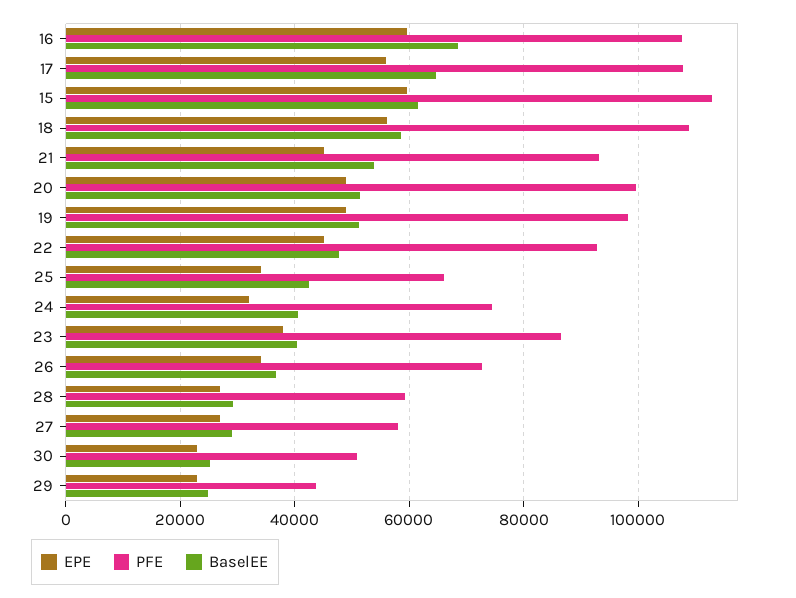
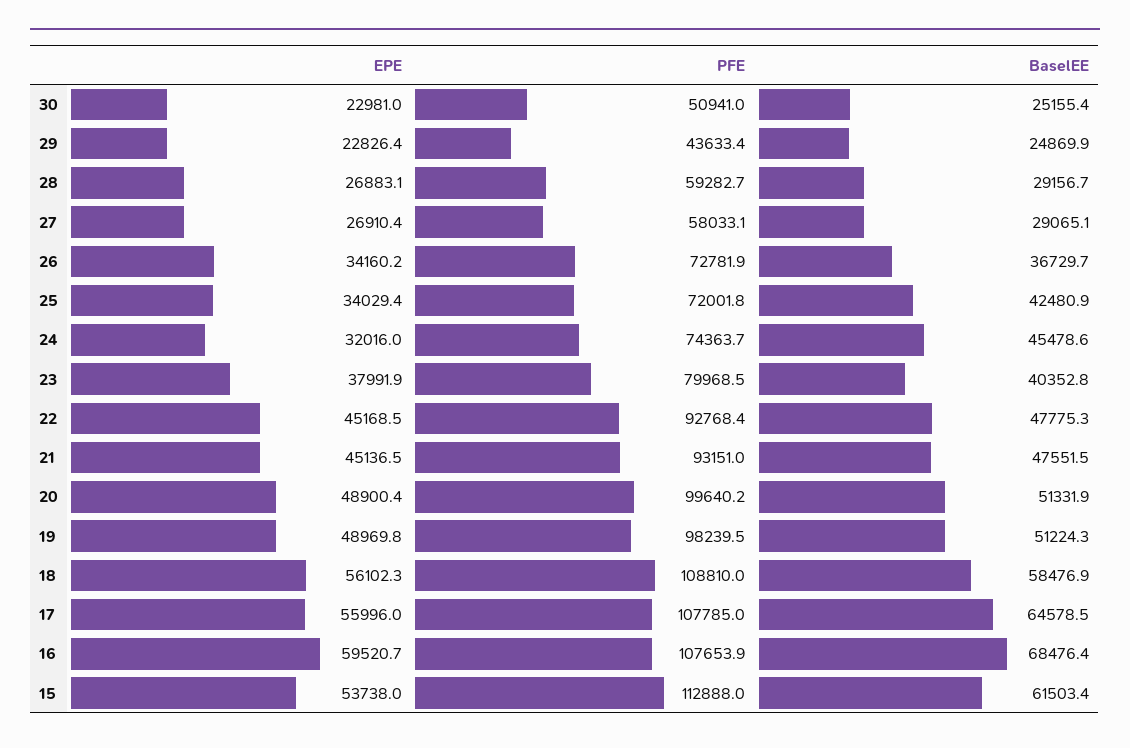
EPE, 15: 60000 -> 53738
BaselEE, 21: 54000 -> 47551.5
PFE, 25: 66000 -> 72001.8
BaselEE, 24: 40000 -> 45478.6
PFE, 23: 86000 -> 79968.5

